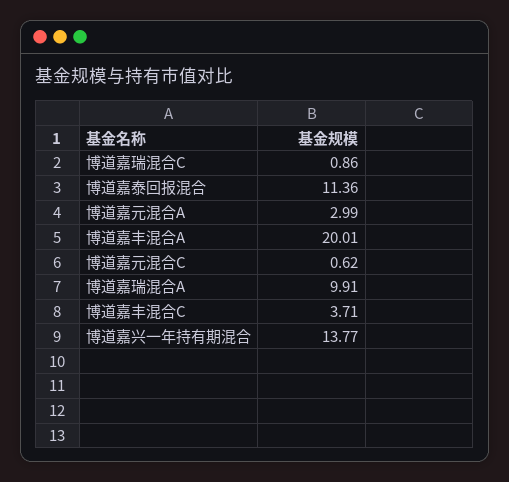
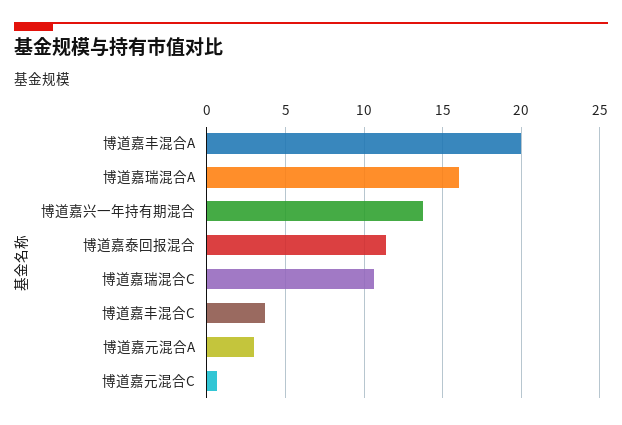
博道嘉瑞混合C: 0.86 -> 10.5
博道嘉瑞混合A: 9.91 -> 16

